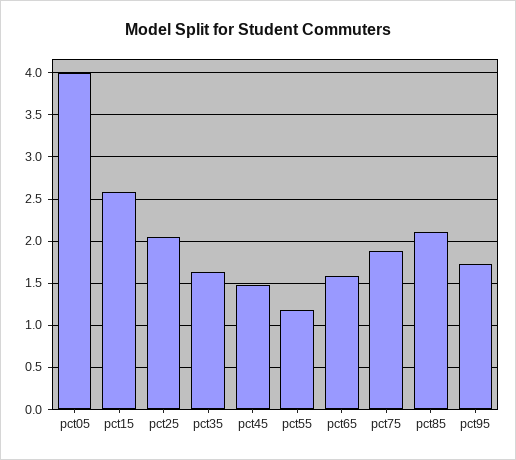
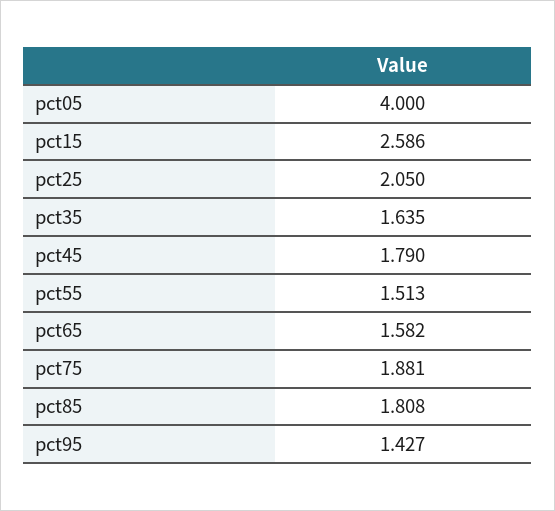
pct45: 1.5 -> 1.79
pct55: 1.2 -> 1.513
pct85: 2.1 -> 1.808
pct95: 1.7 -> 1.427

